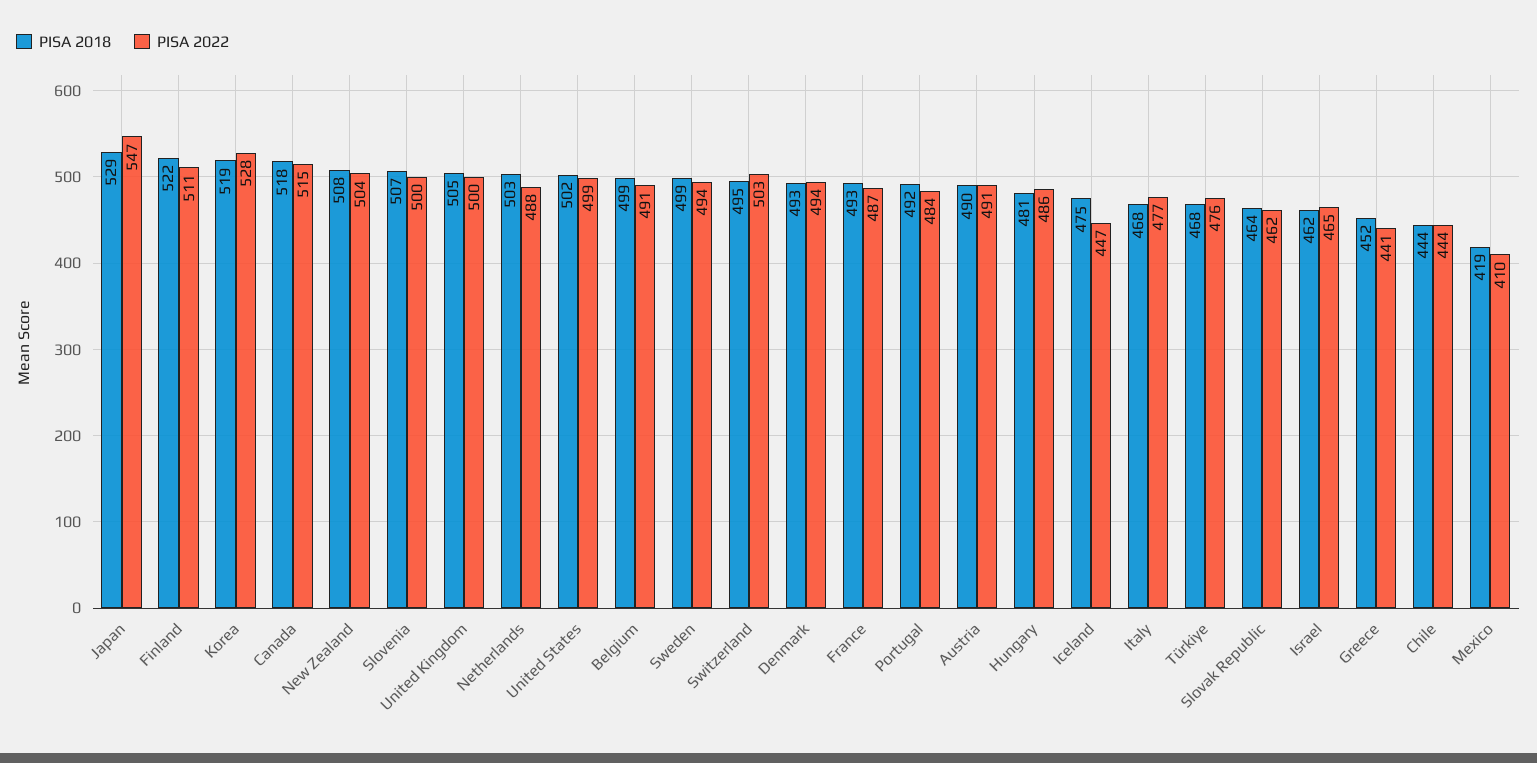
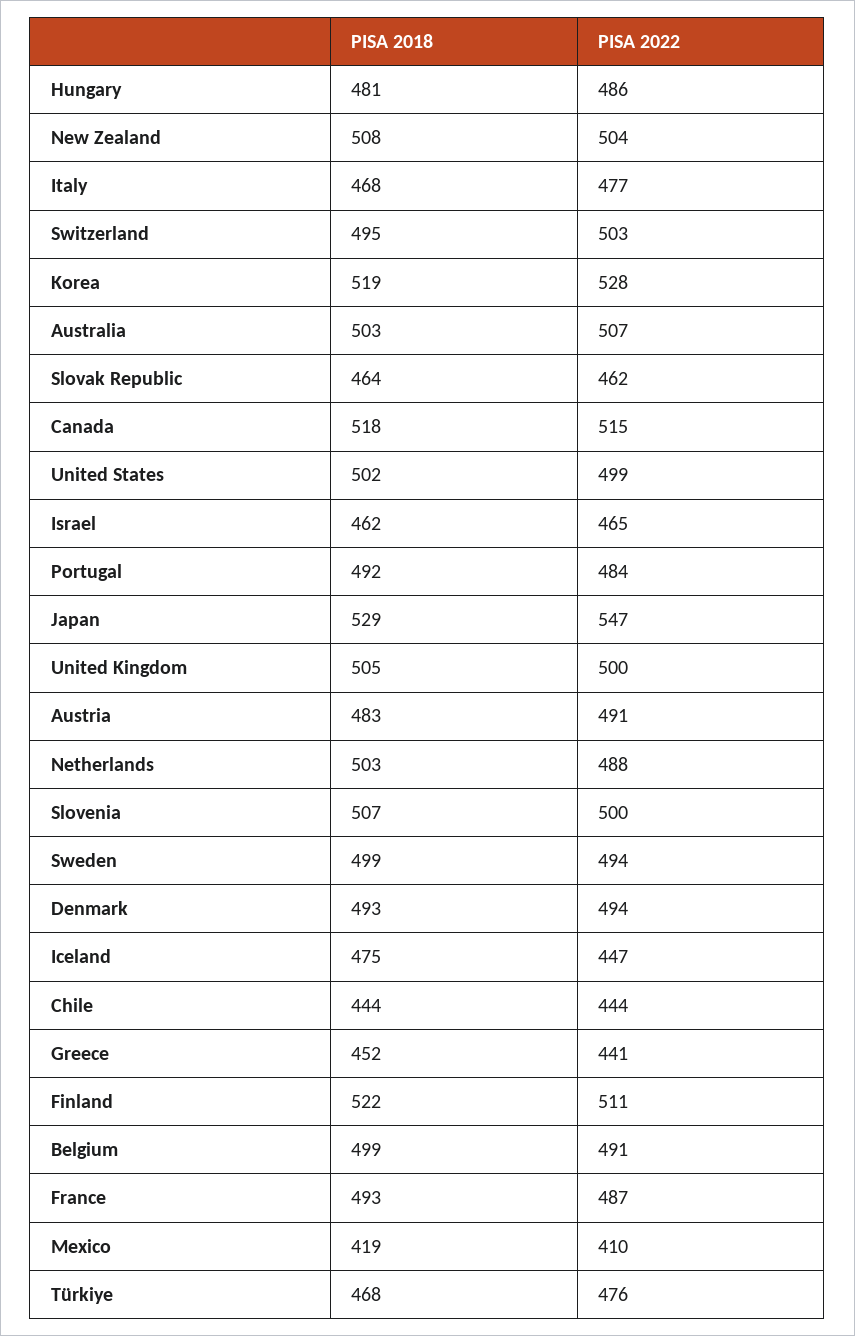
PISA 2018, Austria: 490 -> 483
PISA 2018, Australia: none -> 503
PISA 2022, Australia: none -> 507

